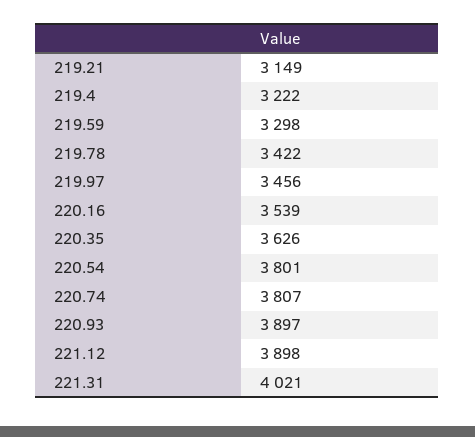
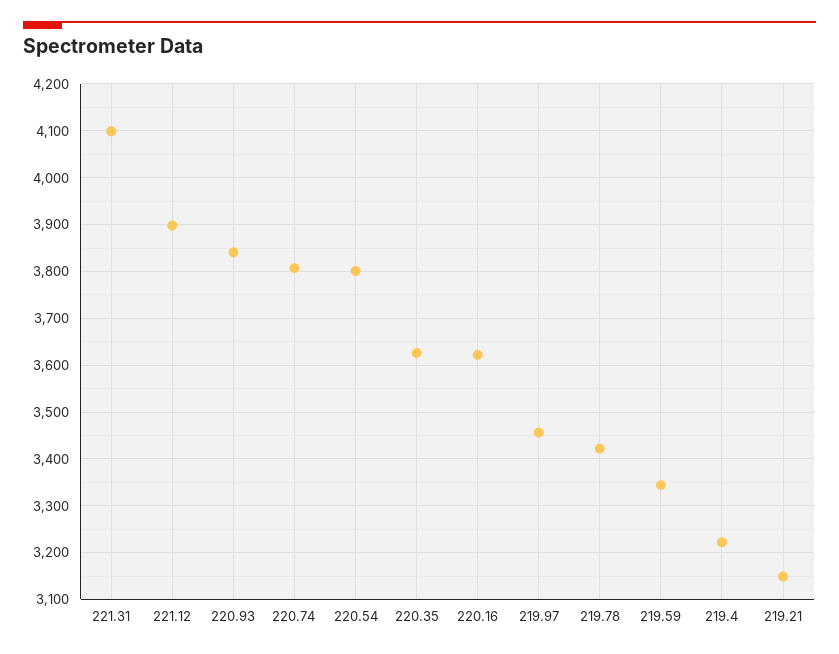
219.59: 3298 -> 3340
220.16: 3539 -> 3620
220.93: 3897 -> 3840
221.31: 4021 -> 4100

